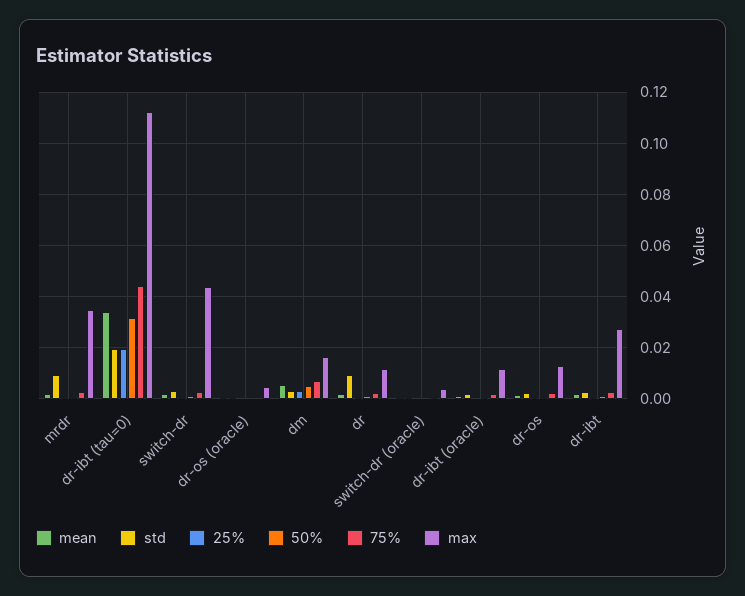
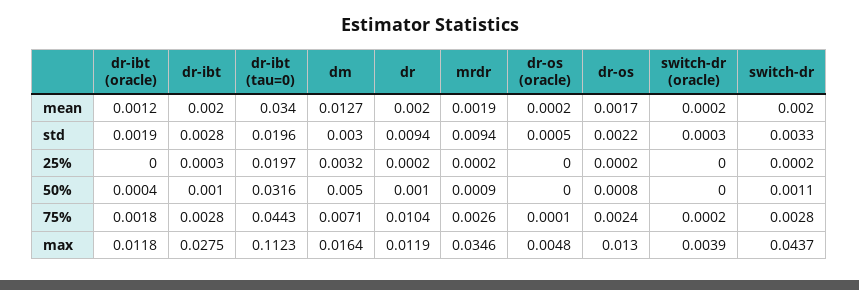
mean, dm: 0.005 -> 0.0127
75%, dr: 0.0025 -> 0.0104

